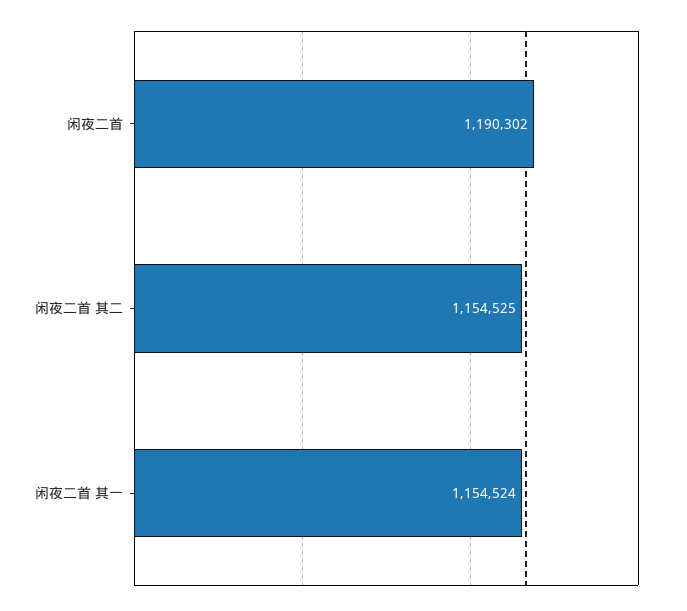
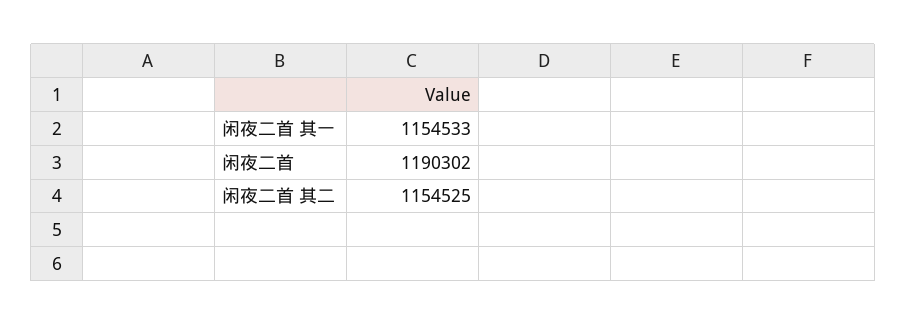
闲夜二首 其一: 1154524 -> 1154533

